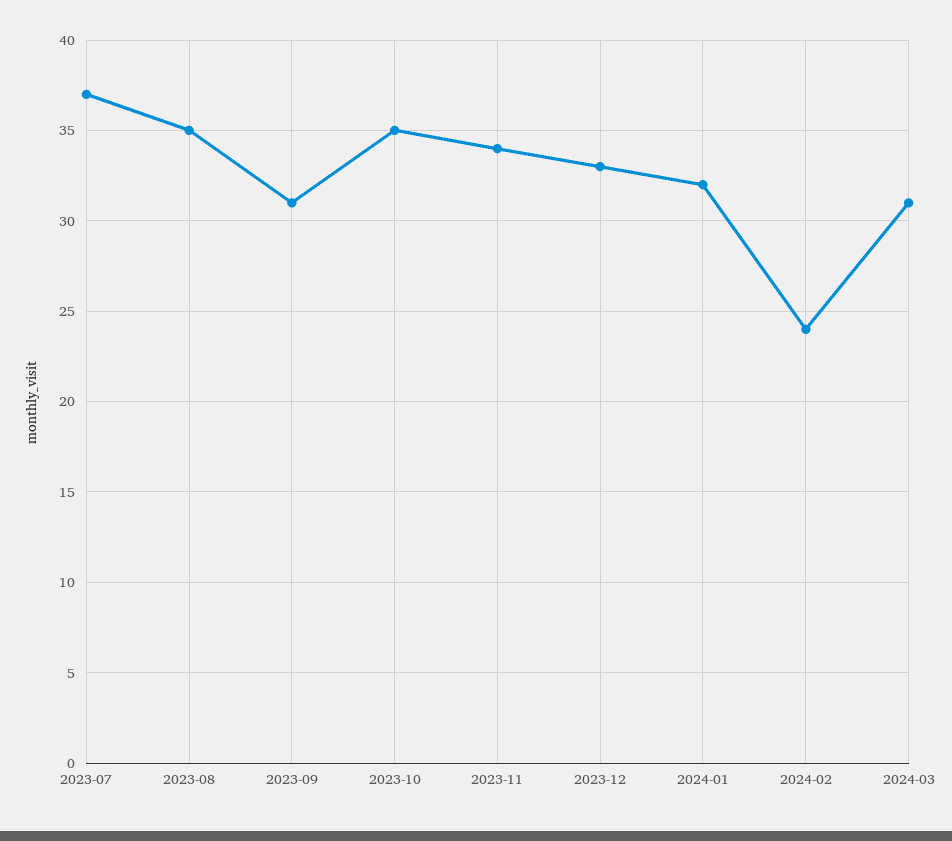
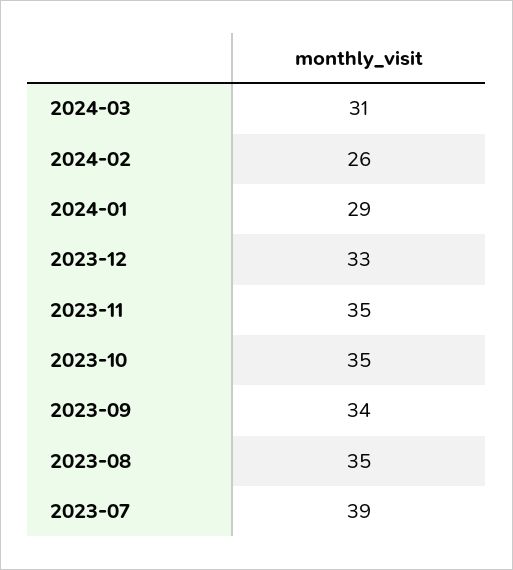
2023-07: 37 -> 39
2023-09: 31 -> 34
2023-11: 34 -> 35
2024-01: 32 -> 29
2024-02: 24 -> 26

